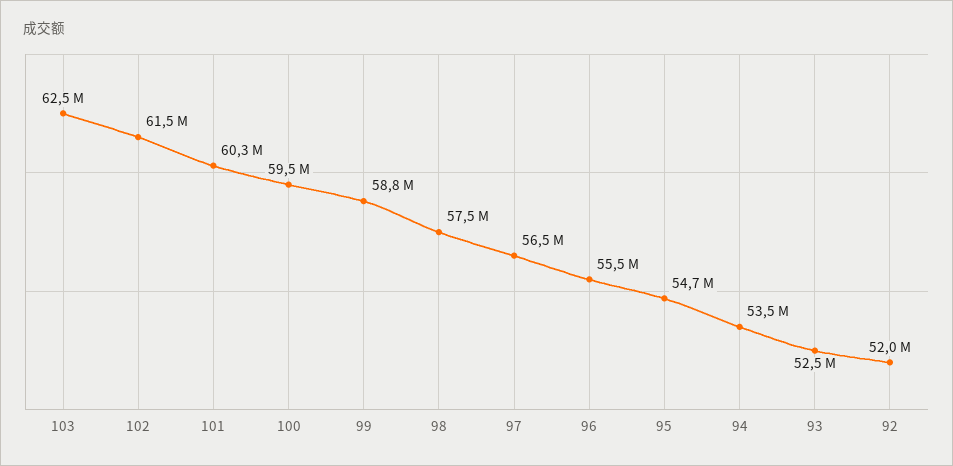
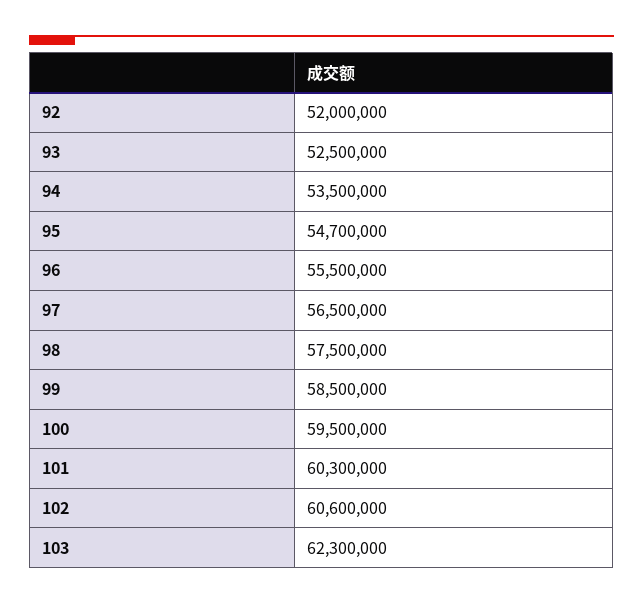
103: 62500000 -> 62300000
102: 61500000 -> 60600000
99: 58800000 -> 58500000

